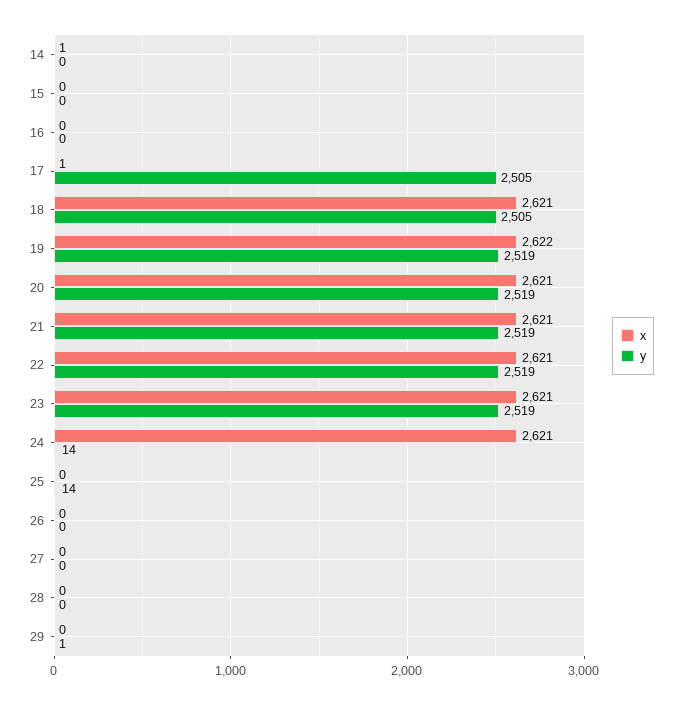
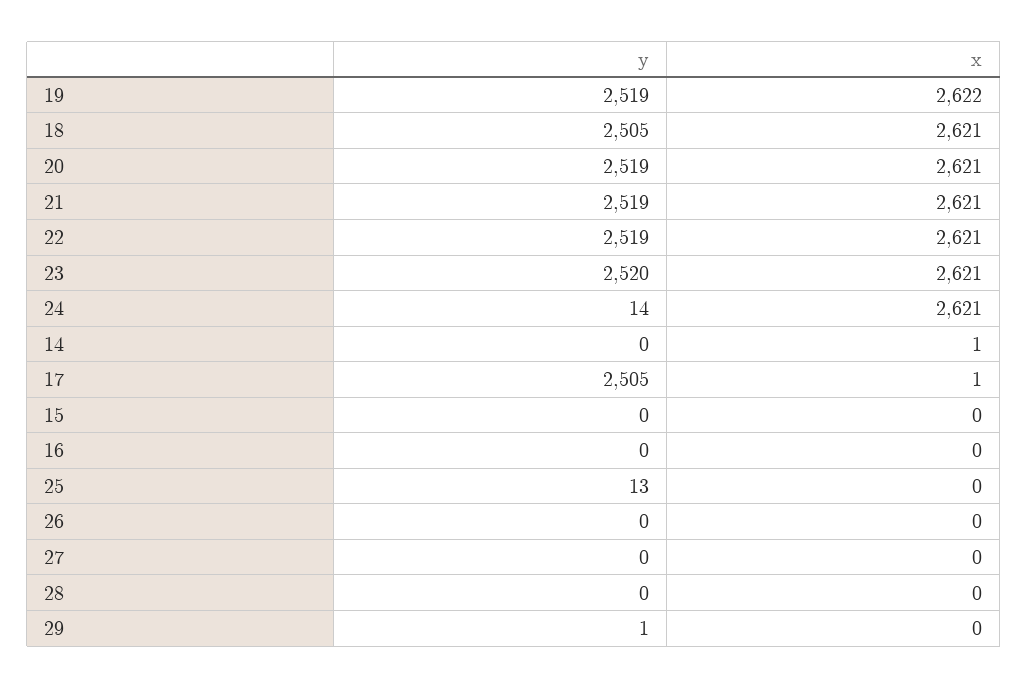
y, 23: 2519 -> 2520
y, 25: 14 -> 13

